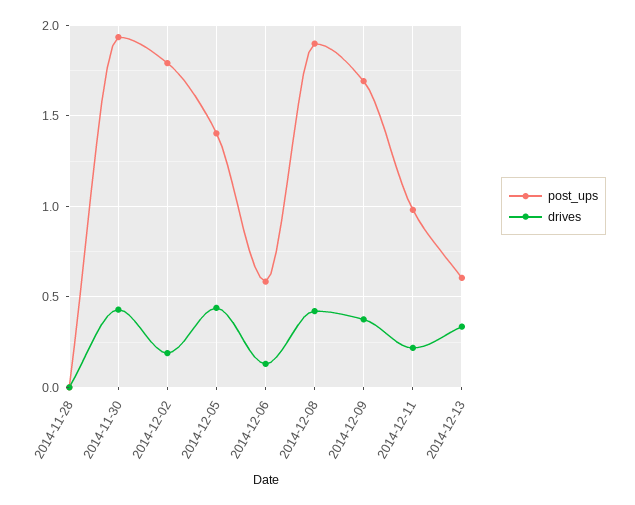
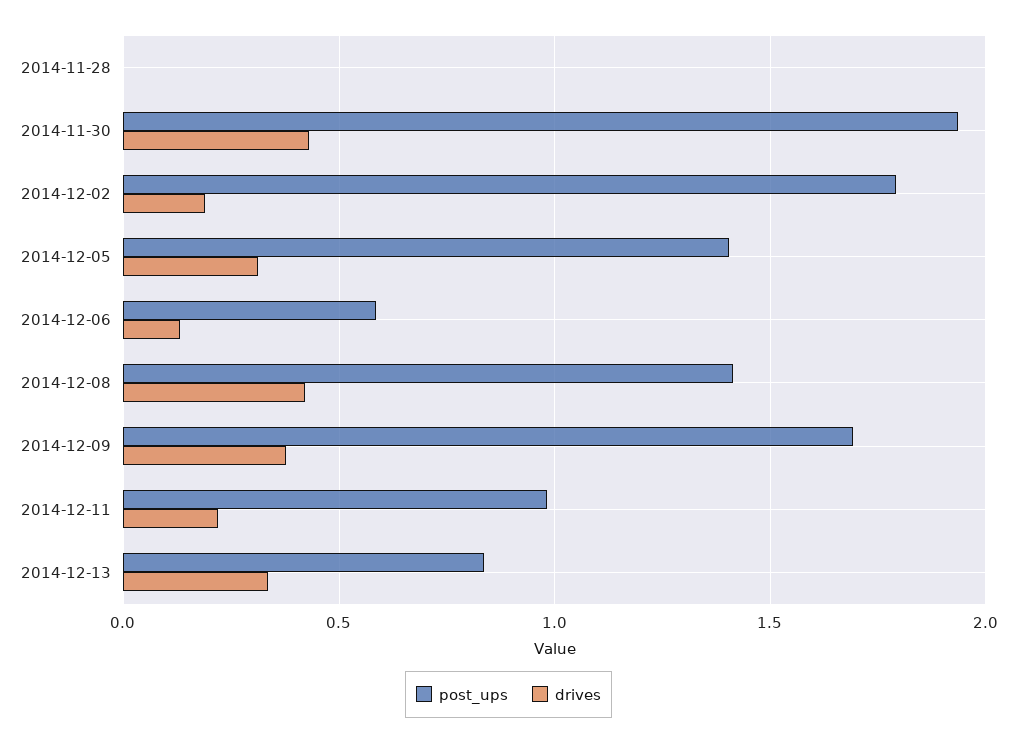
drives, 2014-12-05: 0.45 -> 0.3
post_ups, 2014-12-08: 1.9 -> 1.4
post_ups, 2014-12-13: 0.6 -> 0.85

